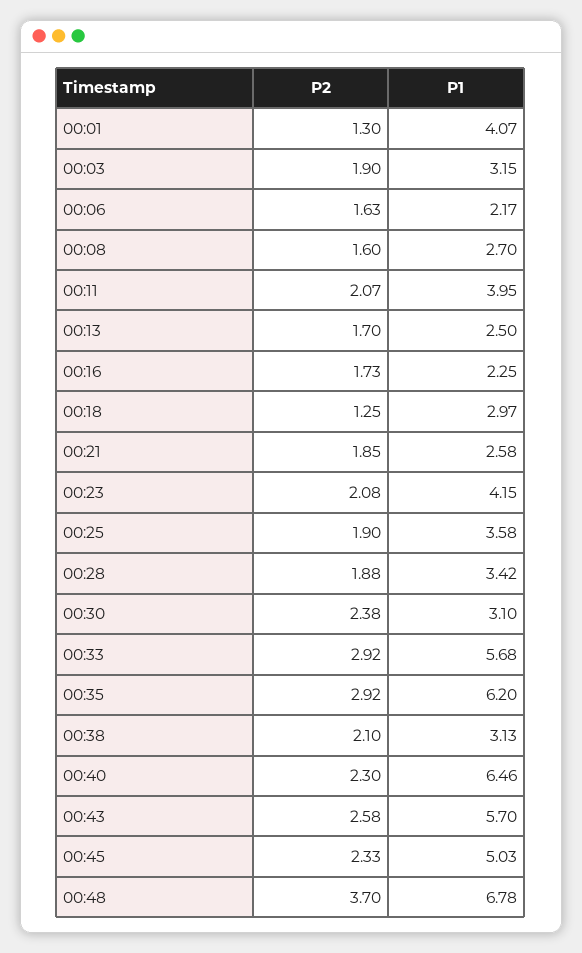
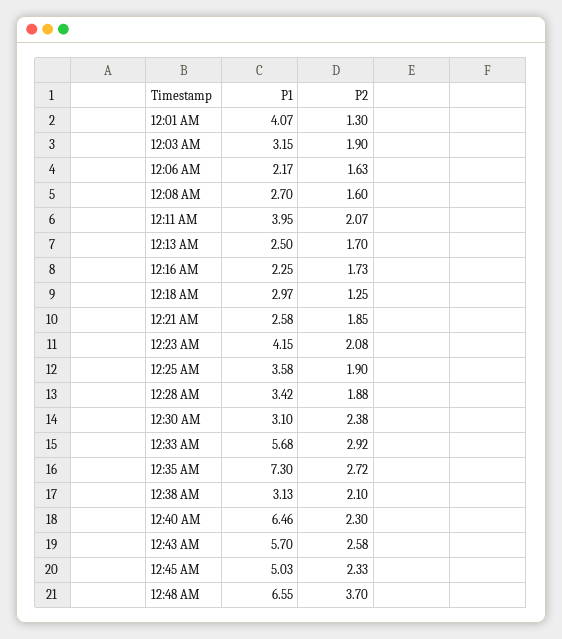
P2, 00:35: 2.92 -> 2.72
P1, 00:35: 6.2 -> 7.3
P1, 00:48: 6.78 -> 6.55

